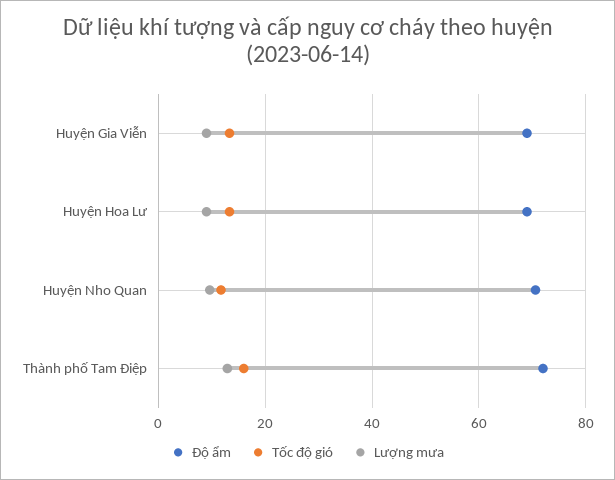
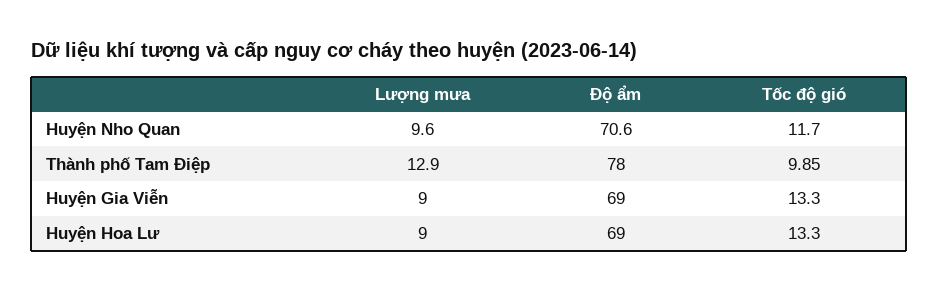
Độ ẩm, Thành phố Tam Điệp: 72 -> 78
Tốc độ gió, Thành phố Tam Điệp: 16 -> 9.85

